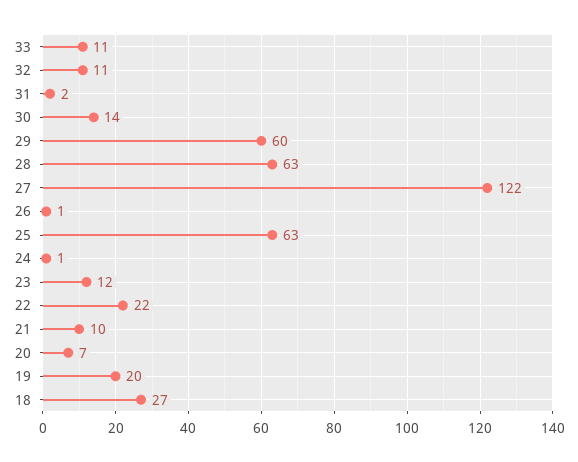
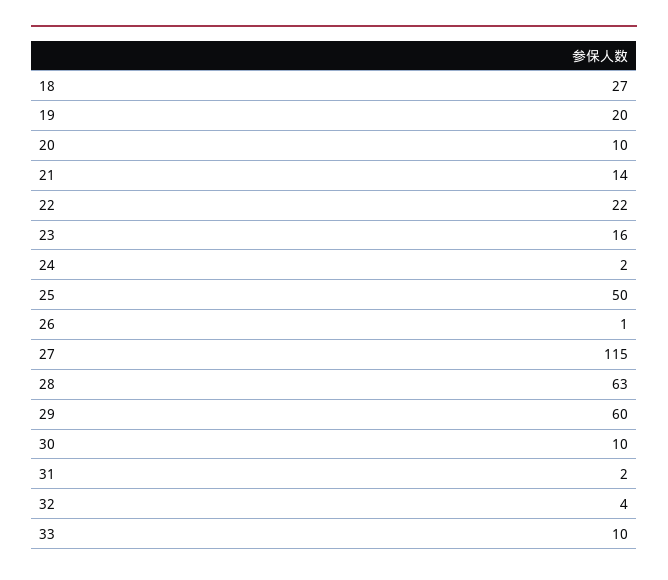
33: 11 -> 10
32: 11 -> 4
30: 14 -> 10
27: 122 -> 115
25: 63 -> 50
24: 1 -> 2
23: 12 -> 16
21: 10 -> 14
20: 7 -> 10

